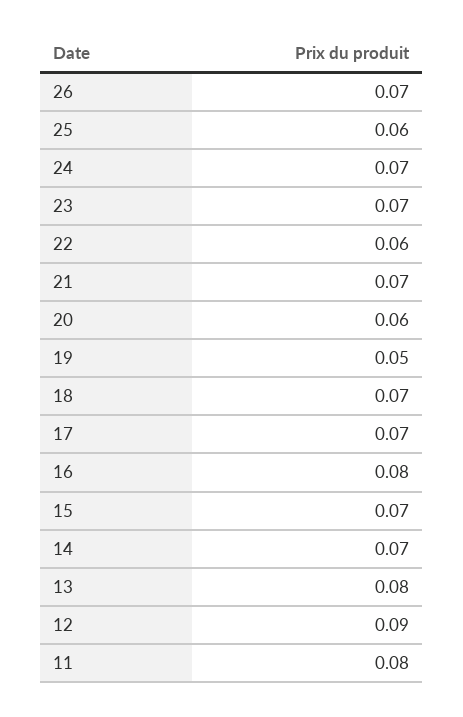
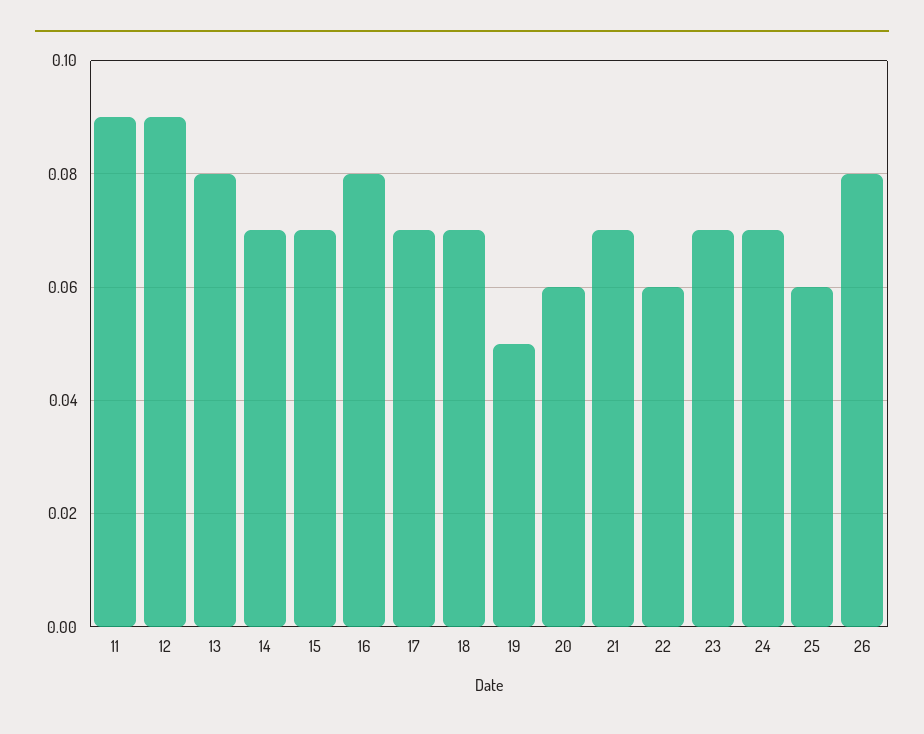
26: 0.07 -> 0.08
11: 0.08 -> 0.09

